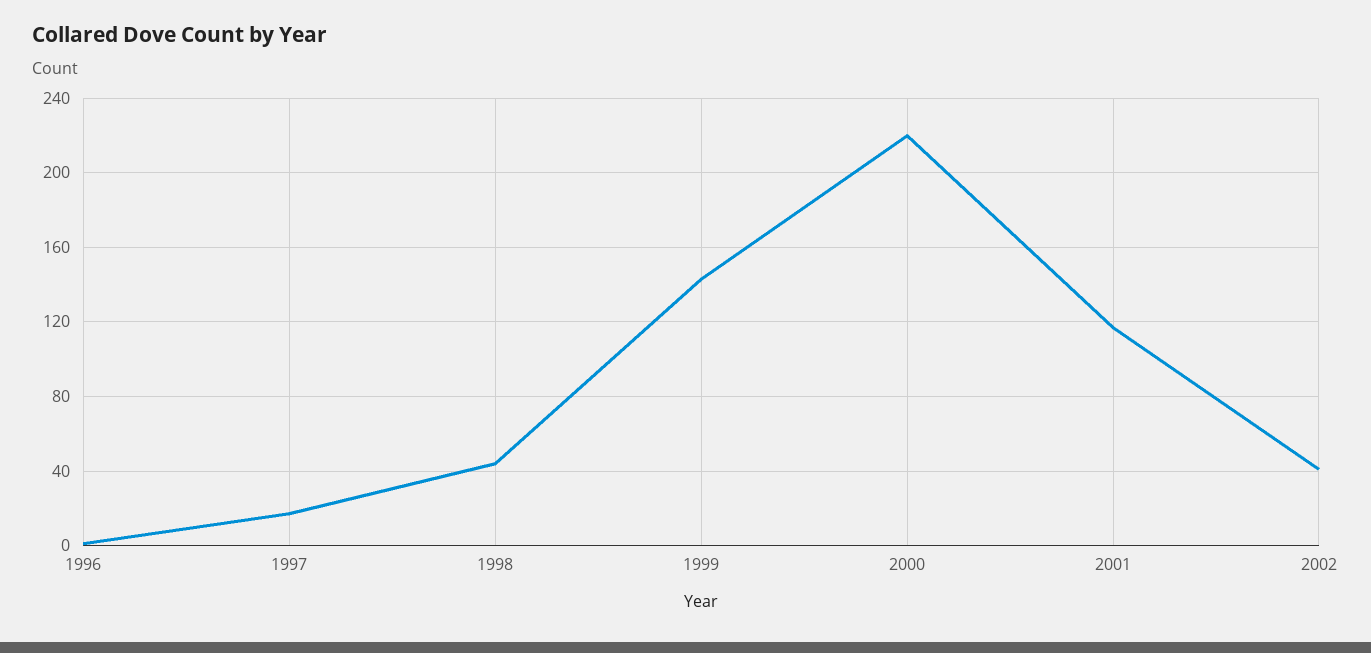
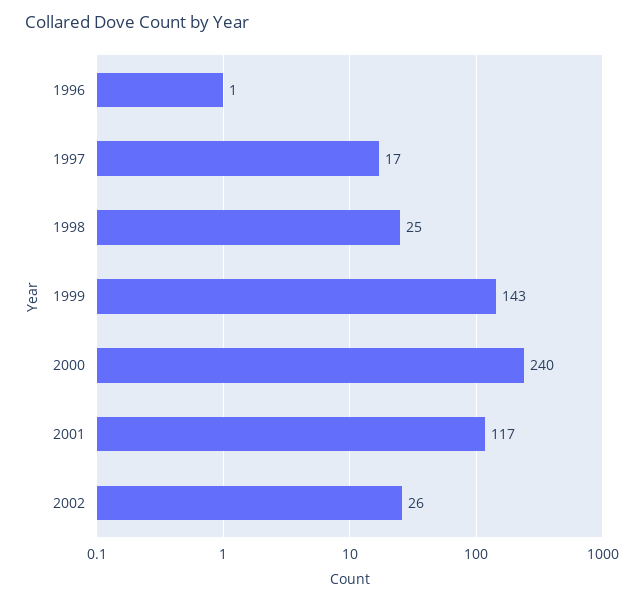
1998: 45 -> 25
2000: 220 -> 240
2002: 40 -> 26

